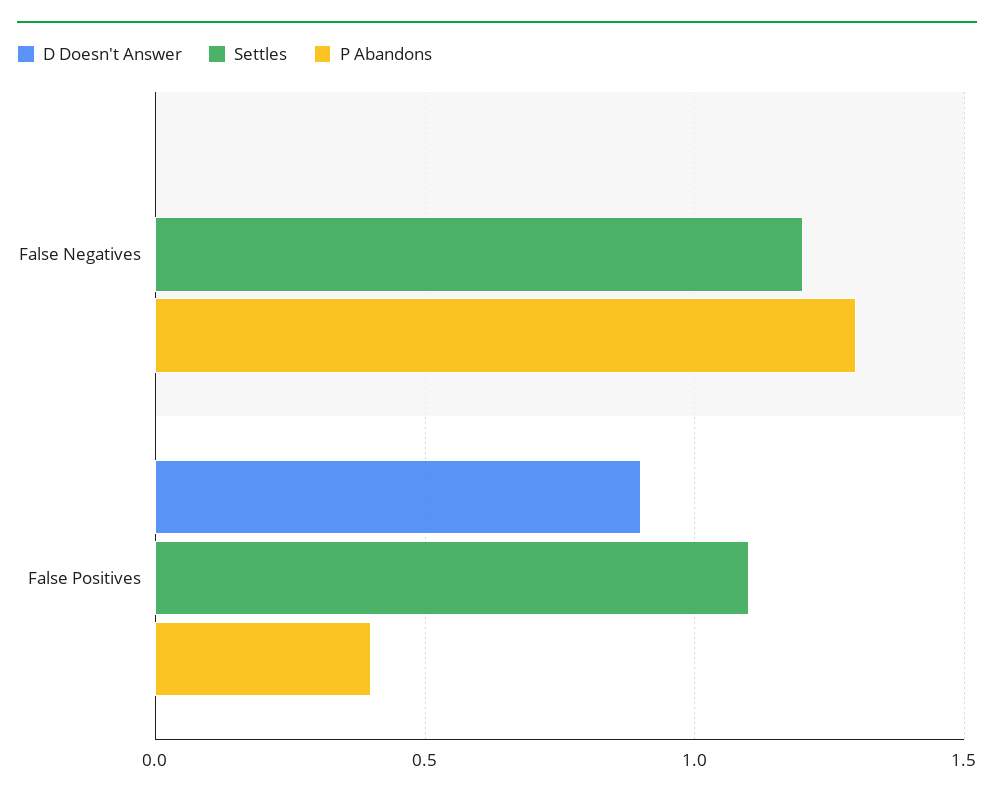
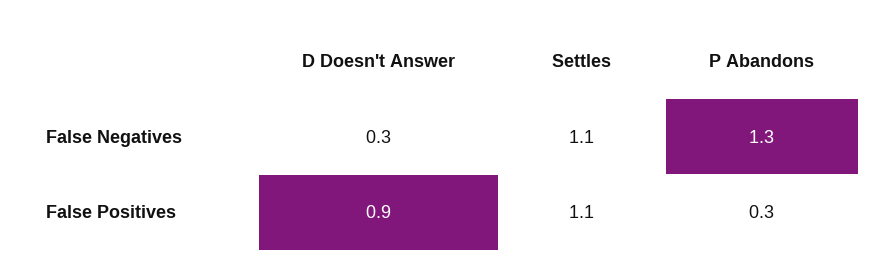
D Doesn't Answer, False Negatives: 0 -> 0.3
Settles, False Negatives: 1.2 -> 1.1
P Abandons, False Positives: 0.4 -> 0.3

